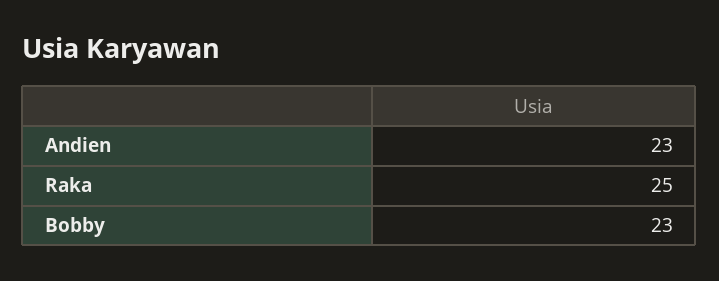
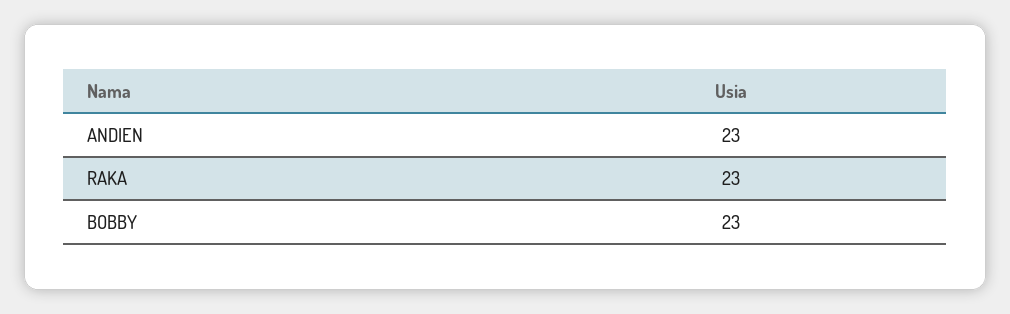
Raka: 25 -> 23

